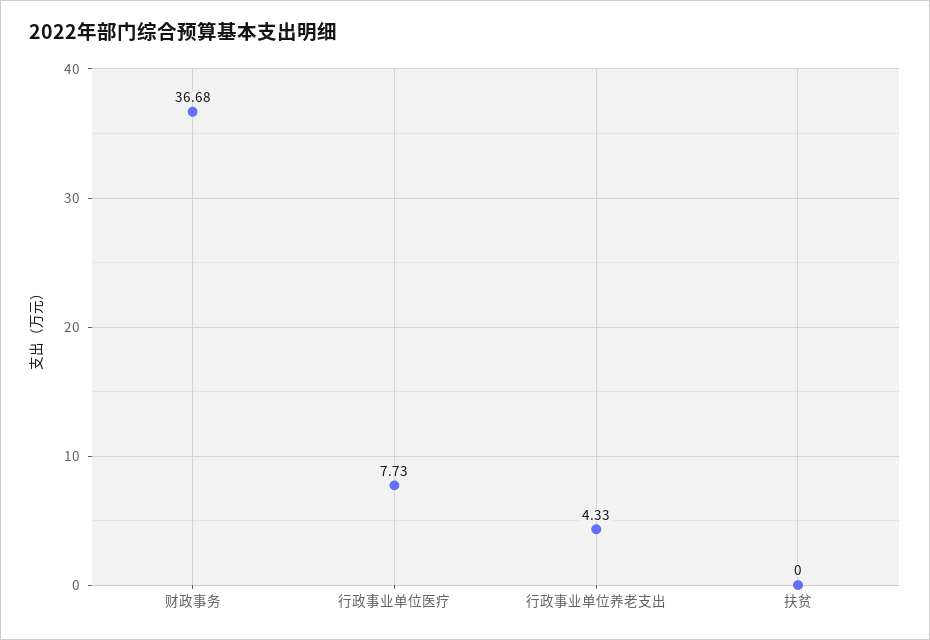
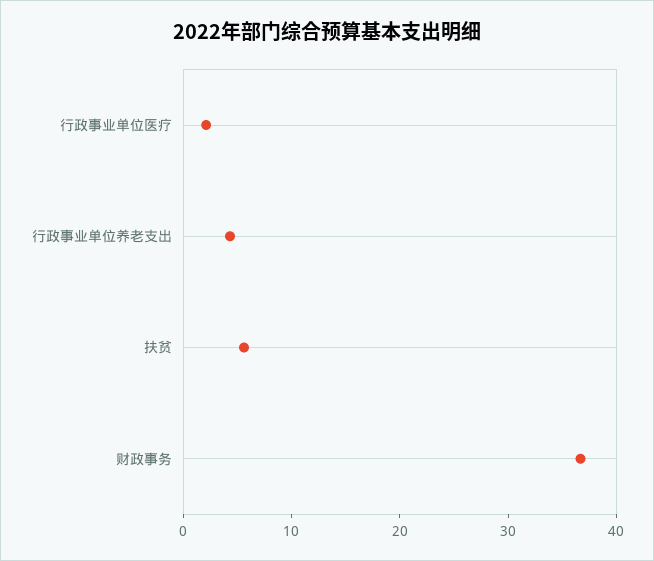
行政事业单位医疗: 7.73 -> 2
扶贫: 0 -> 6

